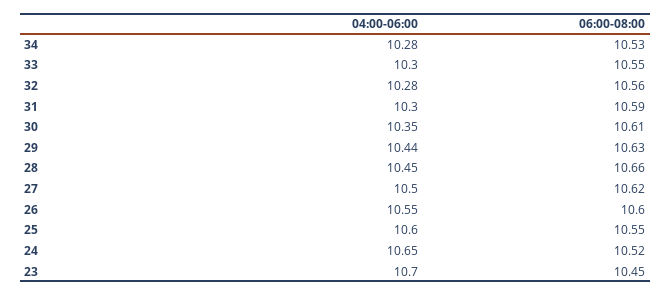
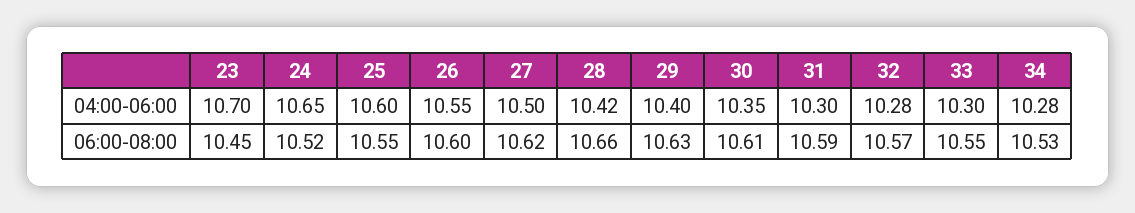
06:00-08:00, 32: 10.56 -> 10.57
04:00-06:00, 29: 10.44 -> 10.4
04:00-06:00, 28: 10.45 -> 10.42

